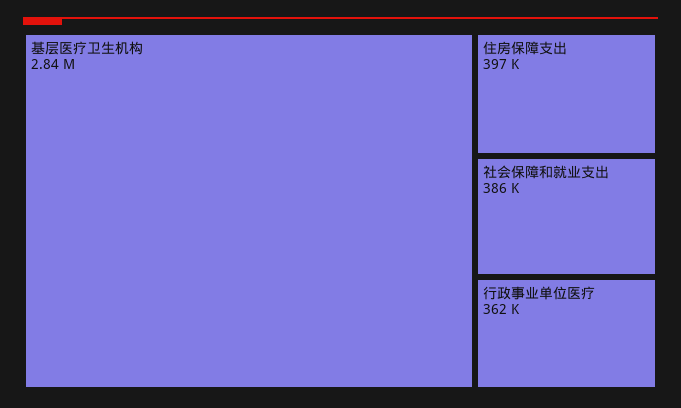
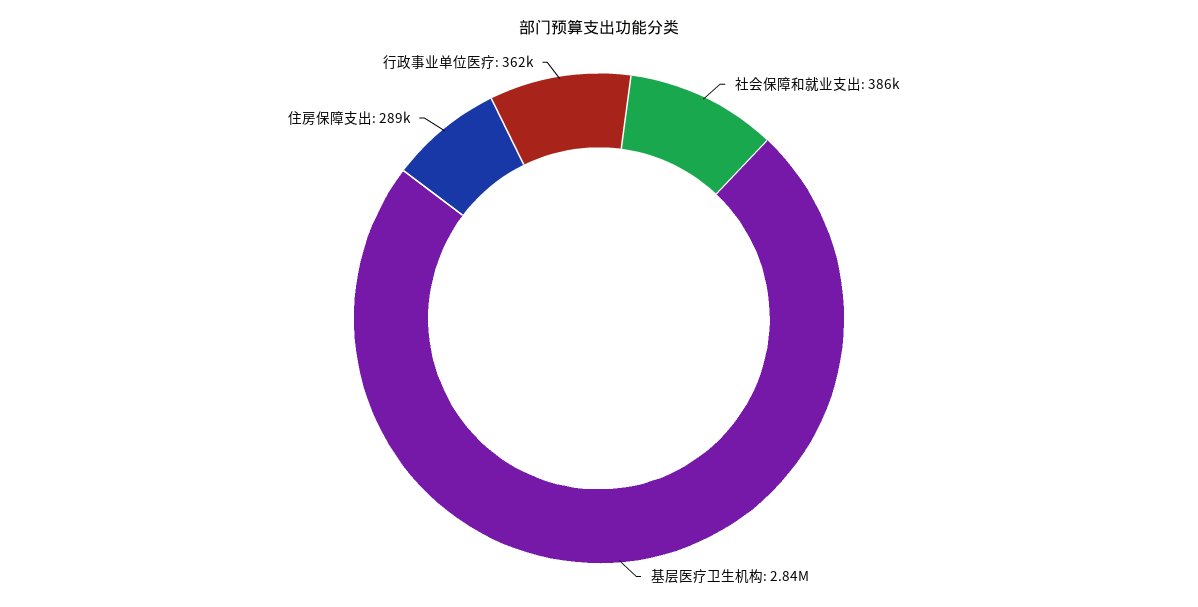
住房保障支出: 397000 -> 289000

